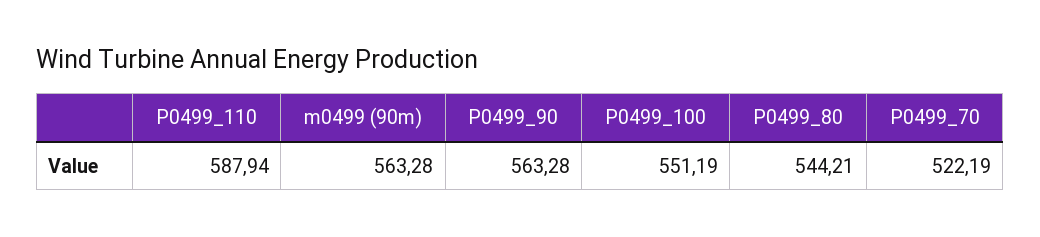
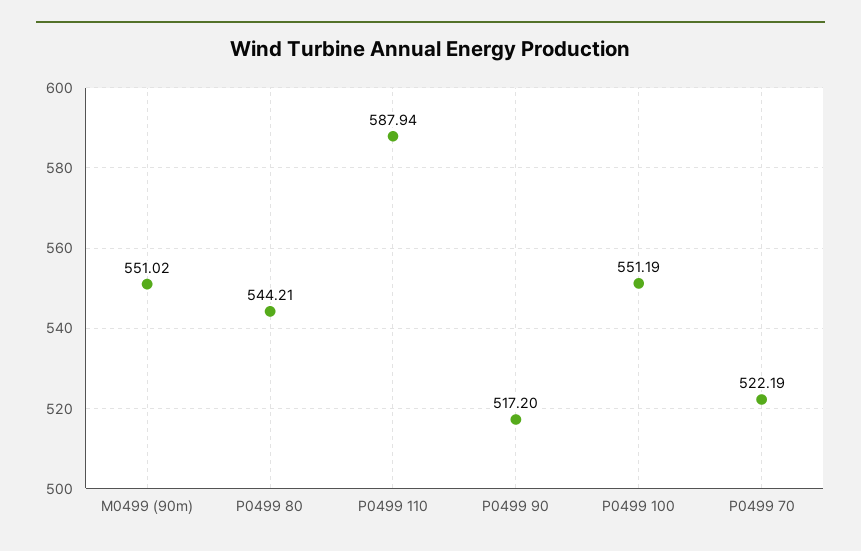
m0499 (90m): 563.28 -> 551.02
P0499_90: 563.28 -> 517.2

